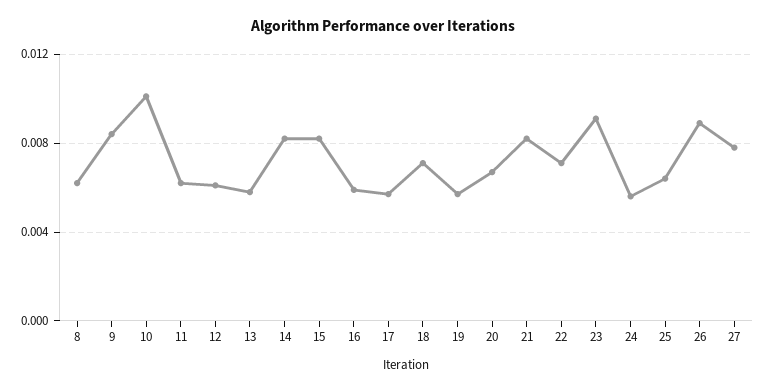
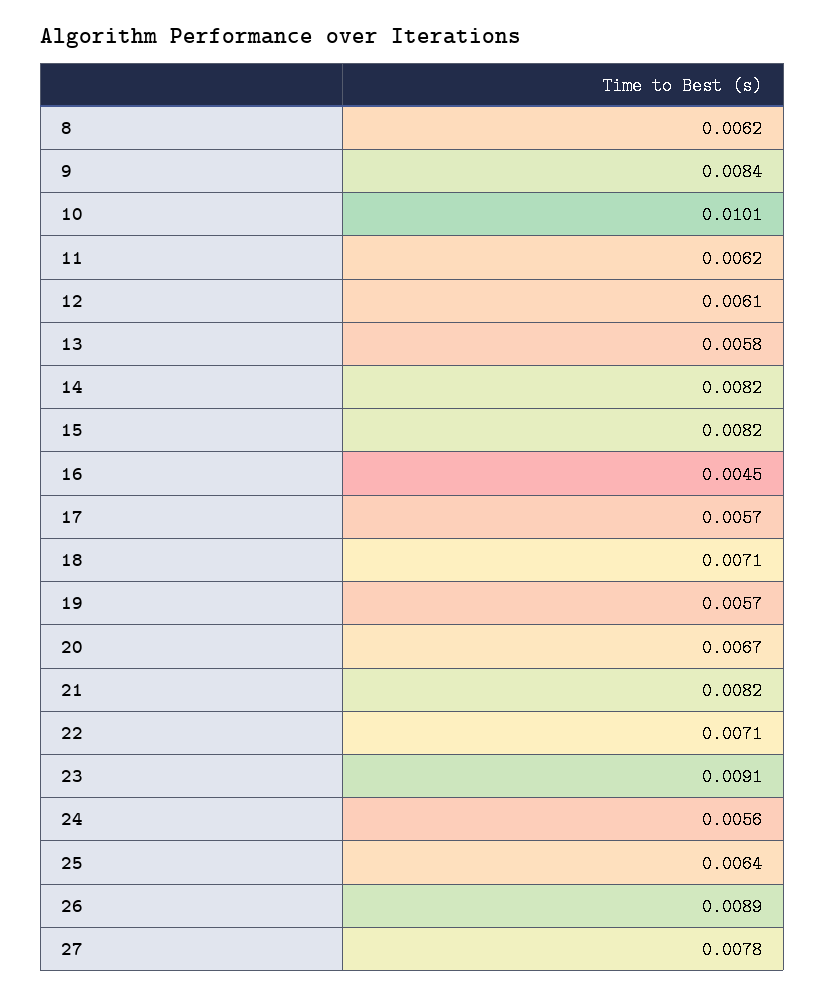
16: 0.006 -> 0.0045

